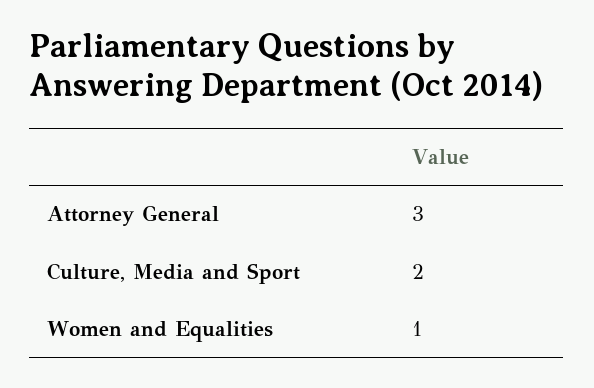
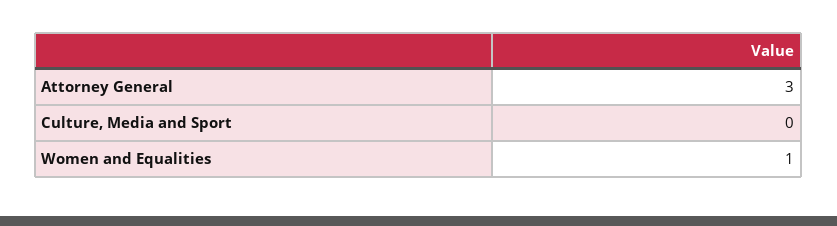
Culture, Media and Sport: 2 -> 0

